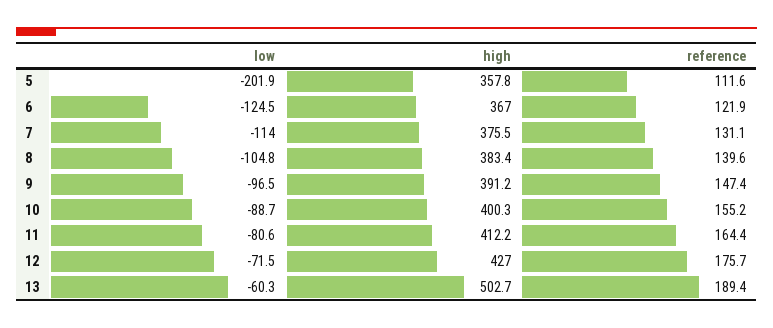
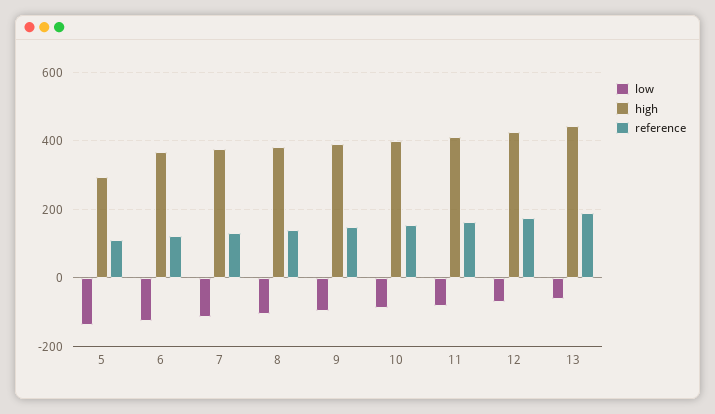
low, 5: -201.9 -> -140
high, 5: 357.8 -> 300
high, 13: 502.7 -> 440

